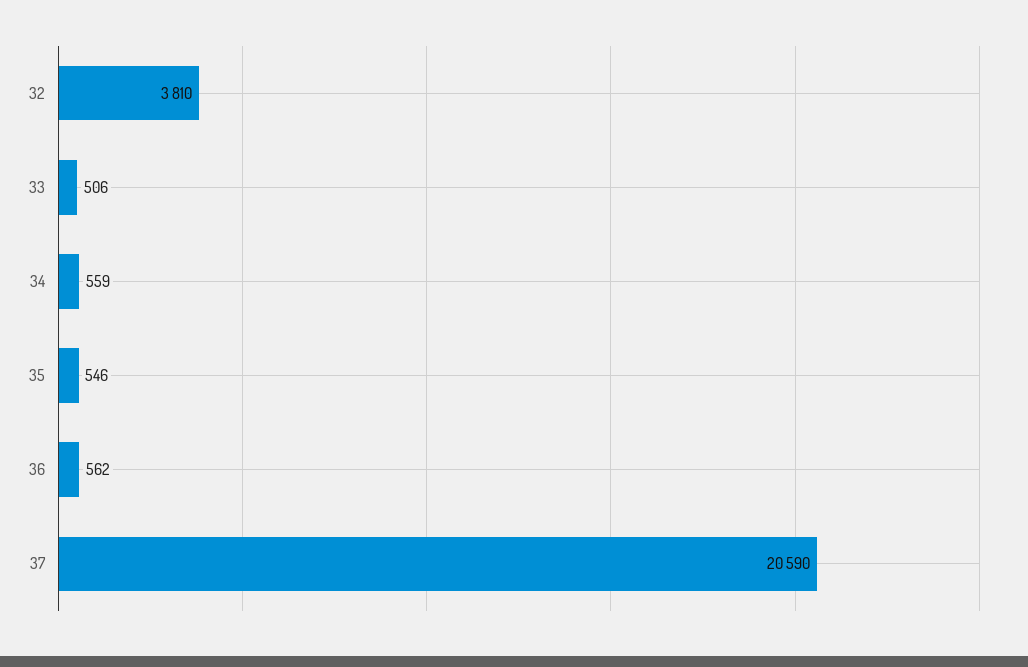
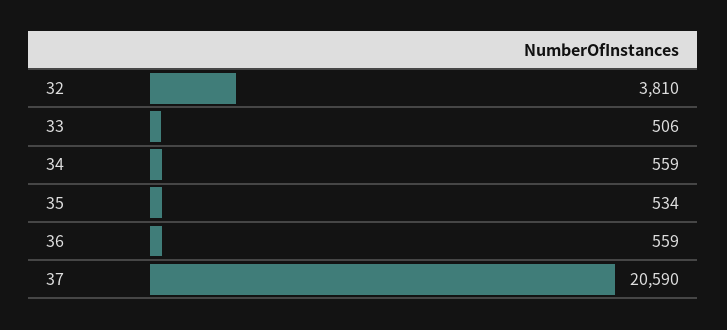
35: 546 -> 534
36: 562 -> 559

